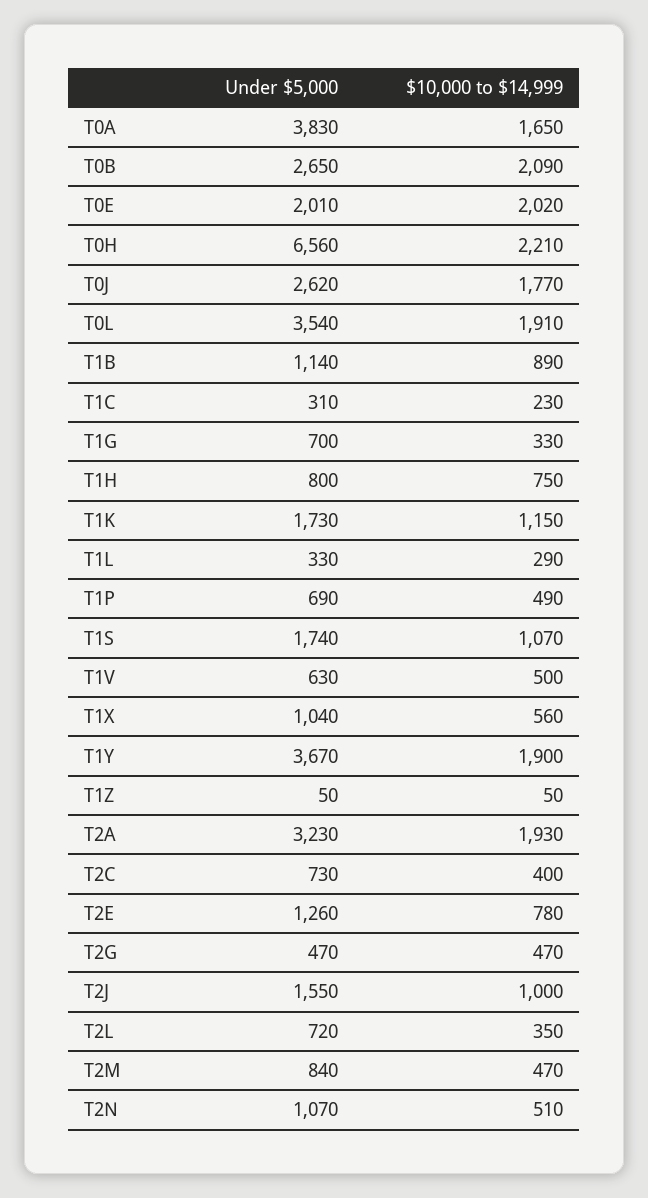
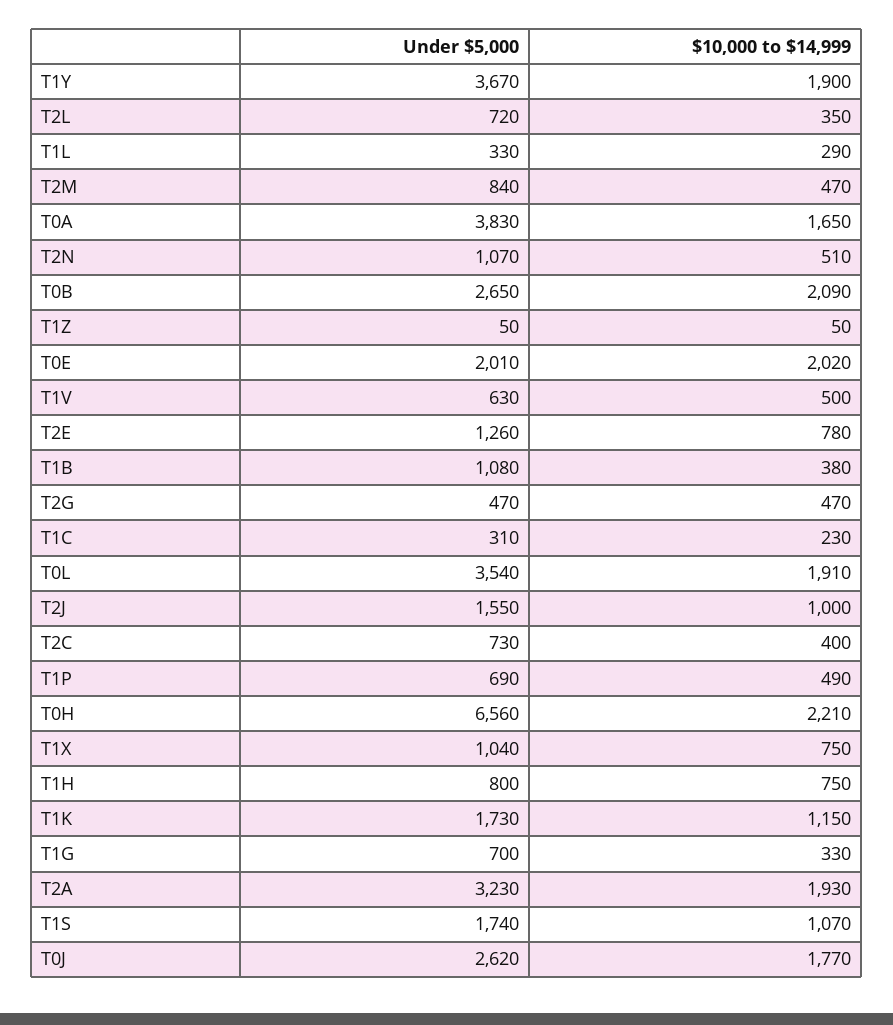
Under $5,000, T1B: 1140 -> 1080
$10,000 to $14,999, T1B: 890 -> 380
$10,000 to $14,999, T1X: 560 -> 750

